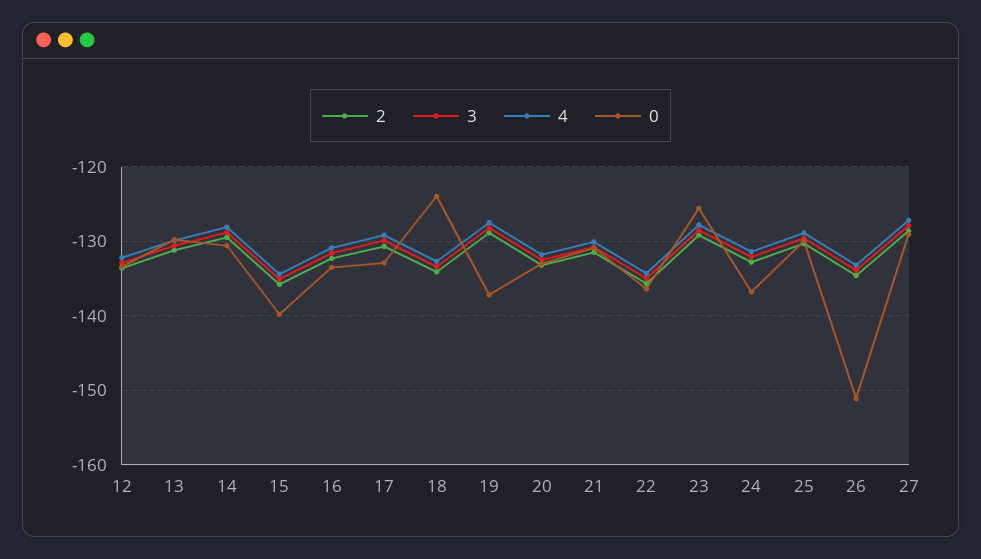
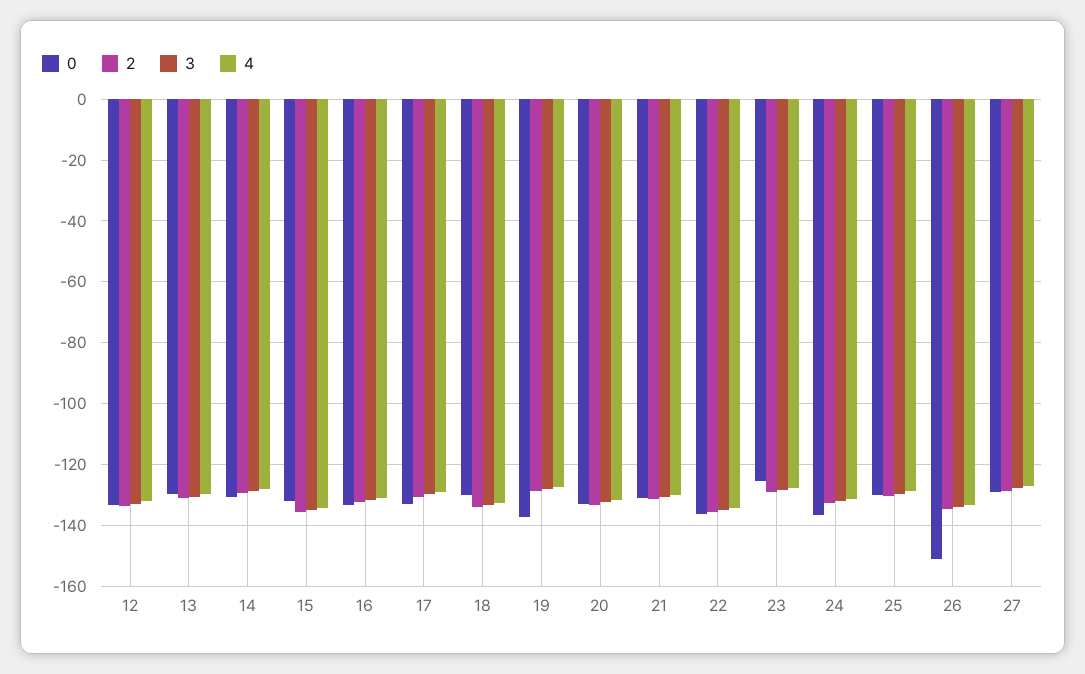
0, 15: -140 -> -132
0, 18: -124 -> -130

